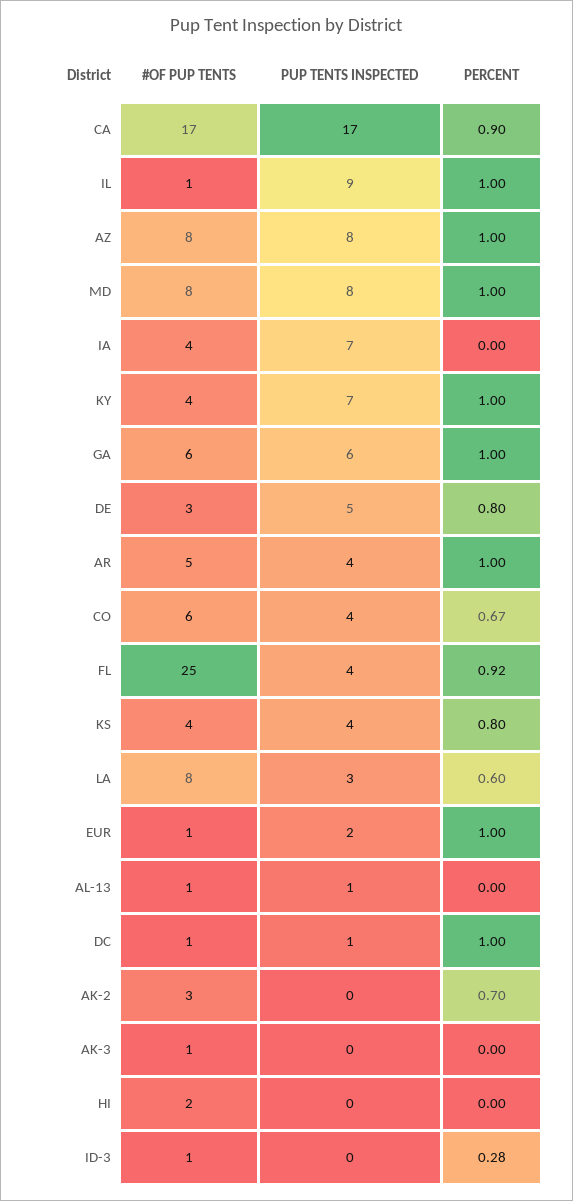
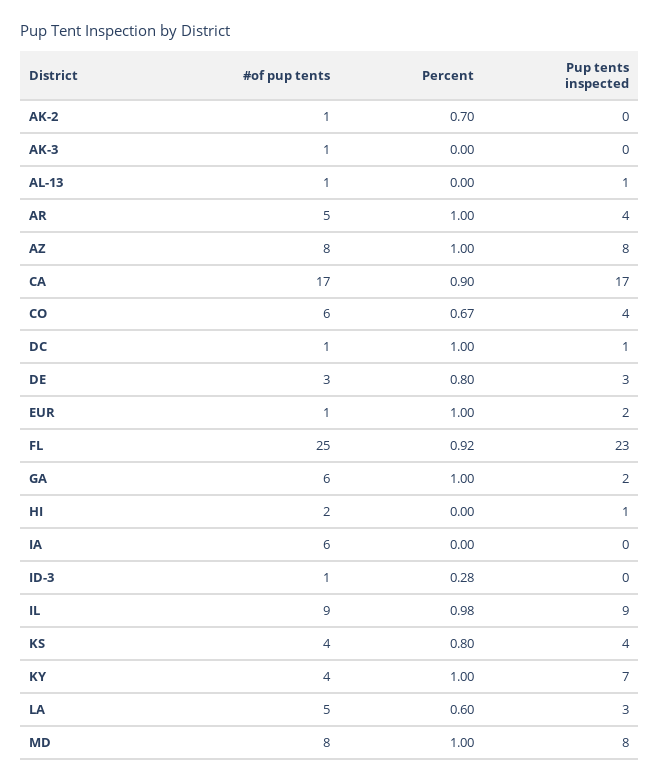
#OF PUP TENTS, IL: 1 -> 9
PERCENT, IL: 1 -> 0.98
#OF PUP TENTS, IA: 4 -> 6
PUP TENTS INSPECTED, IA: 7 -> 0
PUP TENTS INSPECTED, GA: 6 -> 2
PUP TENTS INSPECTED, DE: 5 -> 3
PUP TENTS INSPECTED, FL: 4 -> 23
#OF PUP TENTS, LA: 8 -> 5
#OF PUP TENTS, AK-2: 3 -> 1
PUP TENTS INSPECTED, HI: 0 -> 1

